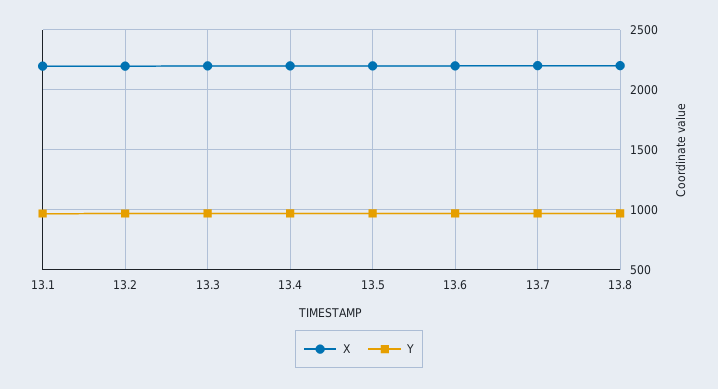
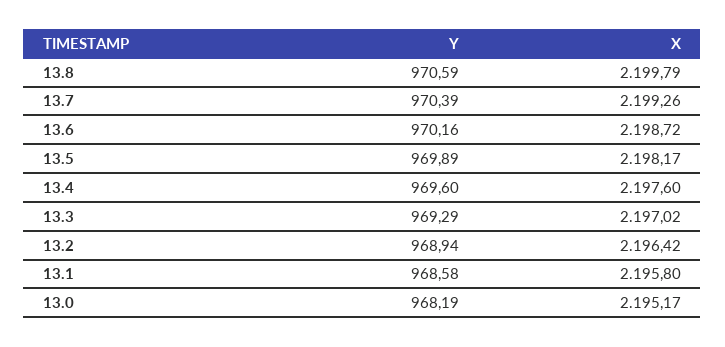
Y, 13.0: none -> 968.19
X, 13.0: none -> 2195.17

